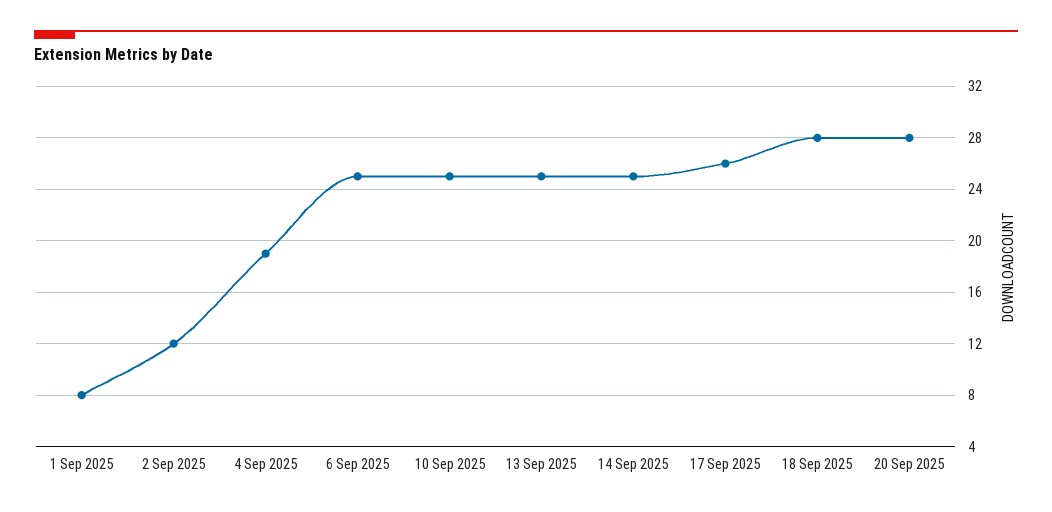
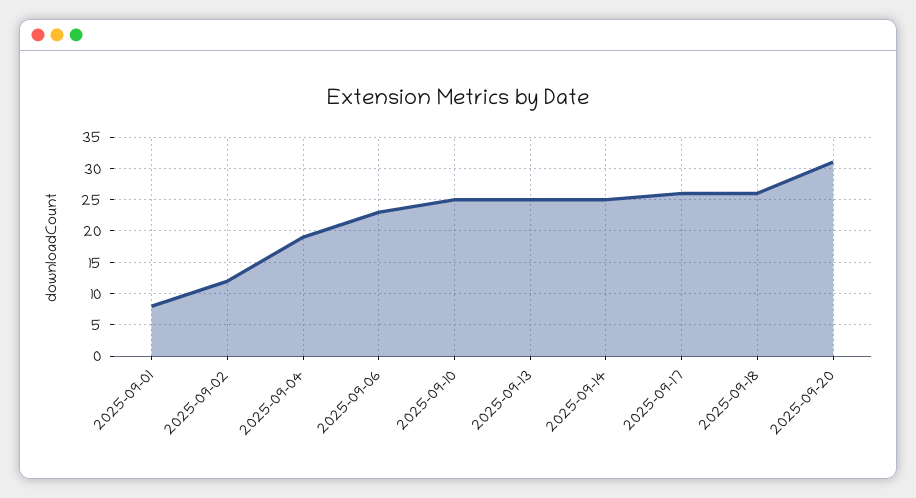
6 Sep 2025: 25 -> 23
18 Sep 2025: 28 -> 26
20 Sep 2025: 28 -> 31

